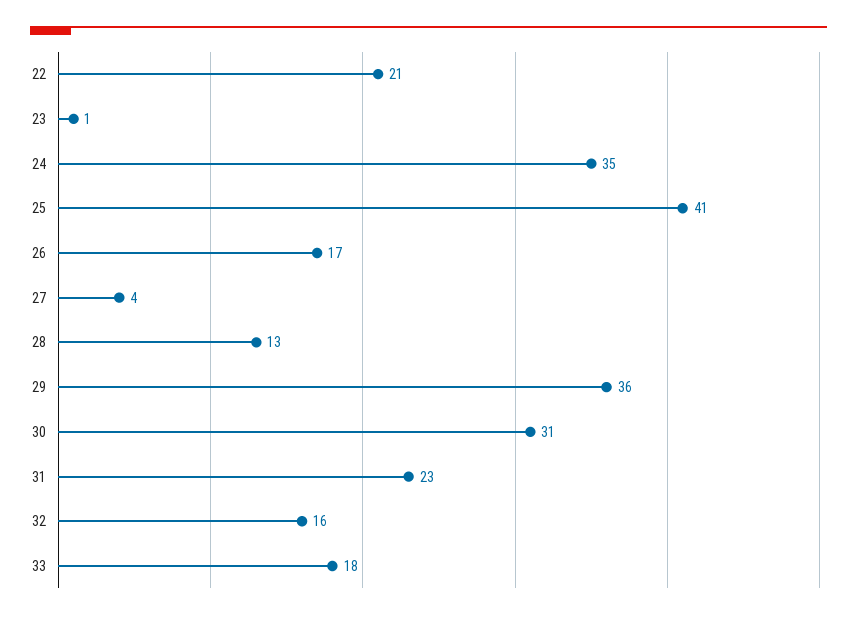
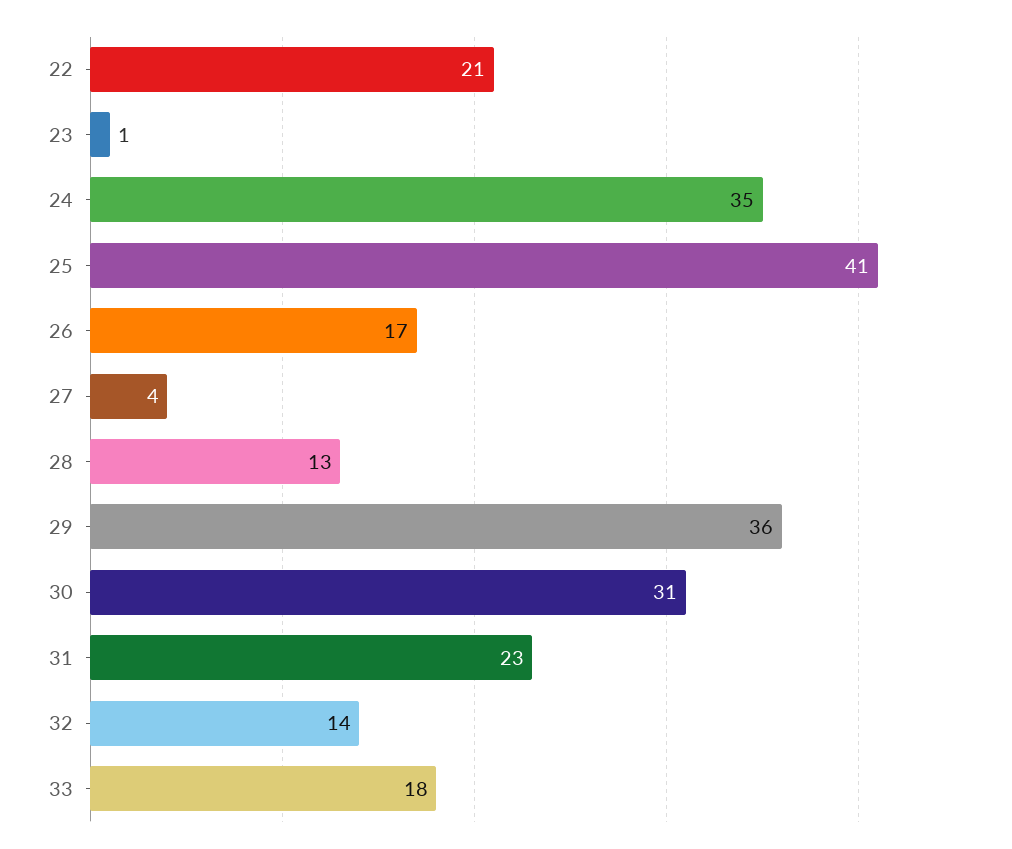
32: 16 -> 14

